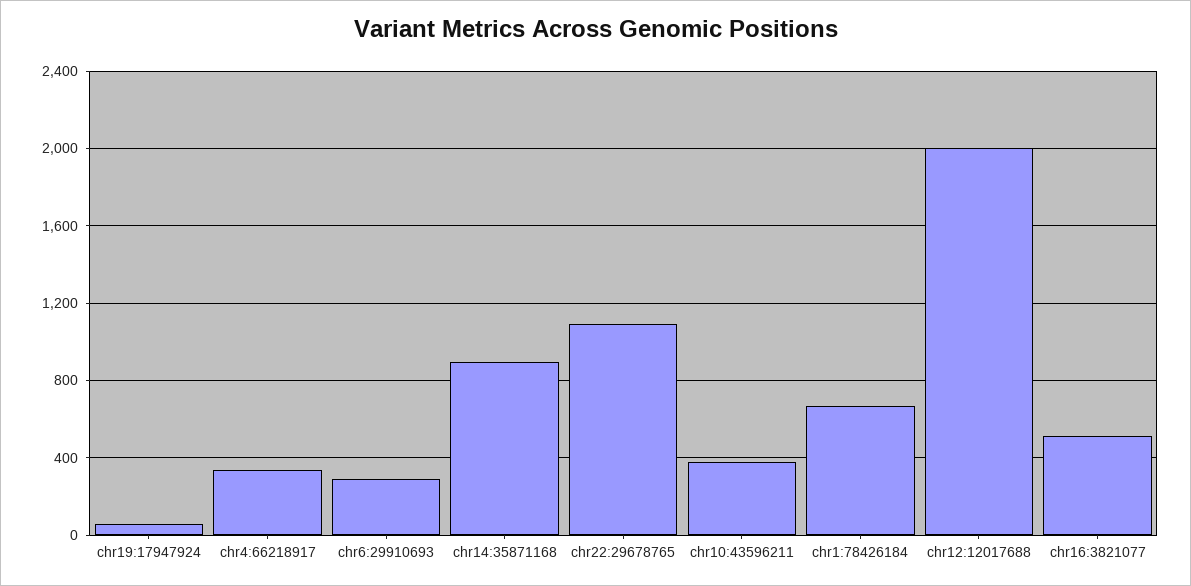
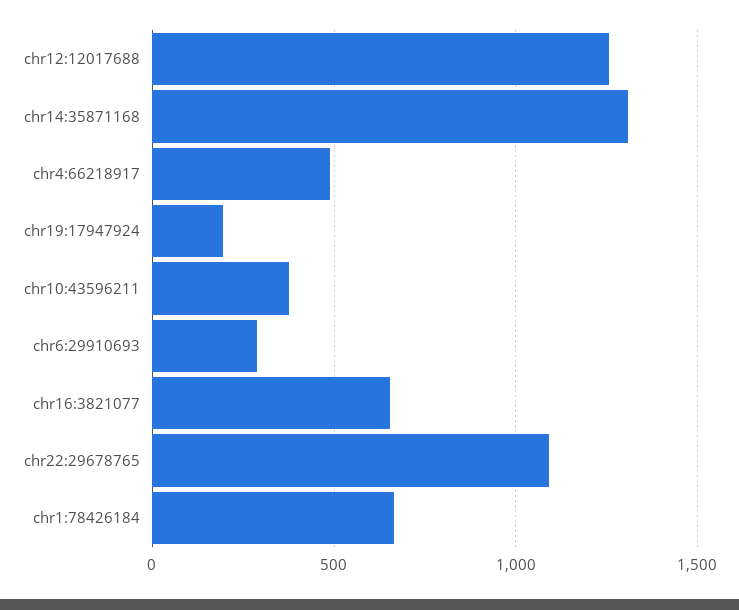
chr19:17947924: 50 -> 200
chr4:66218917: 350 -> 500
chr14:35871168: 900 -> 1300
chr12:12017688: 2000 -> 1250
chr16:3821077: 500 -> 650

